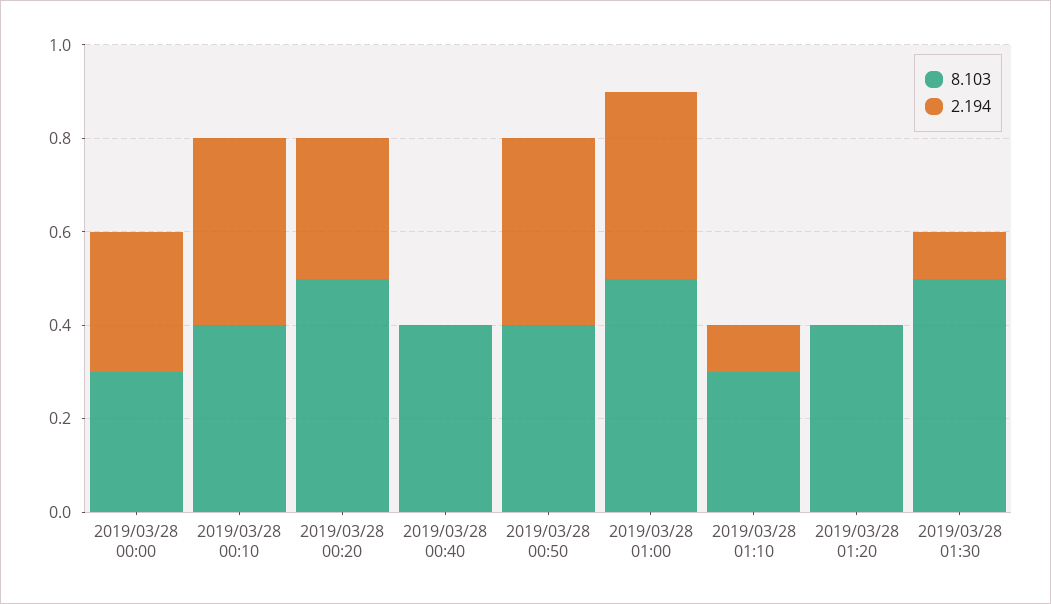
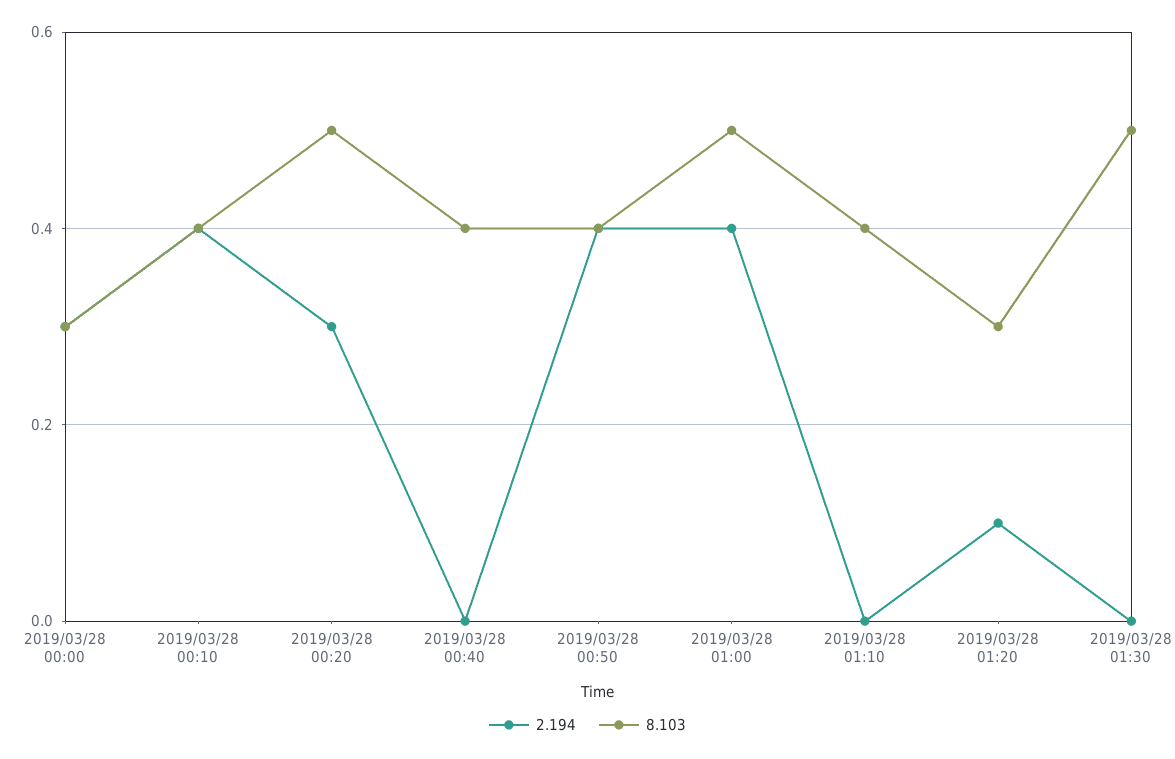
8.103, 2019/03/28 01:10: 0.3 -> 0.4
2.194, 2019/03/28 01:10: 0.1 -> 0
8.103, 2019/03/28 01:20: 0.4 -> 0.3
2.194, 2019/03/28 01:20: 0 -> 0.1
2.194, 2019/03/28 01:30: 0.1 -> 0

